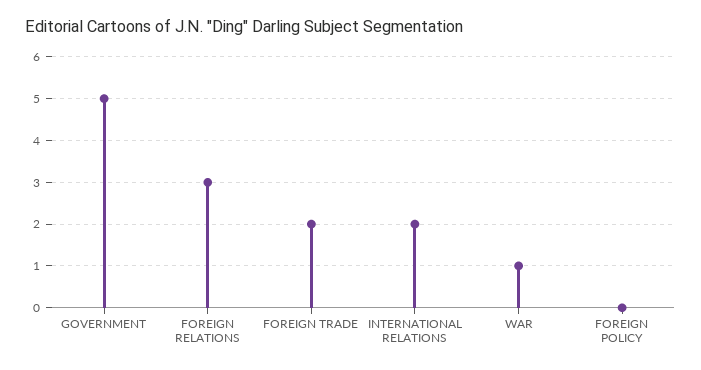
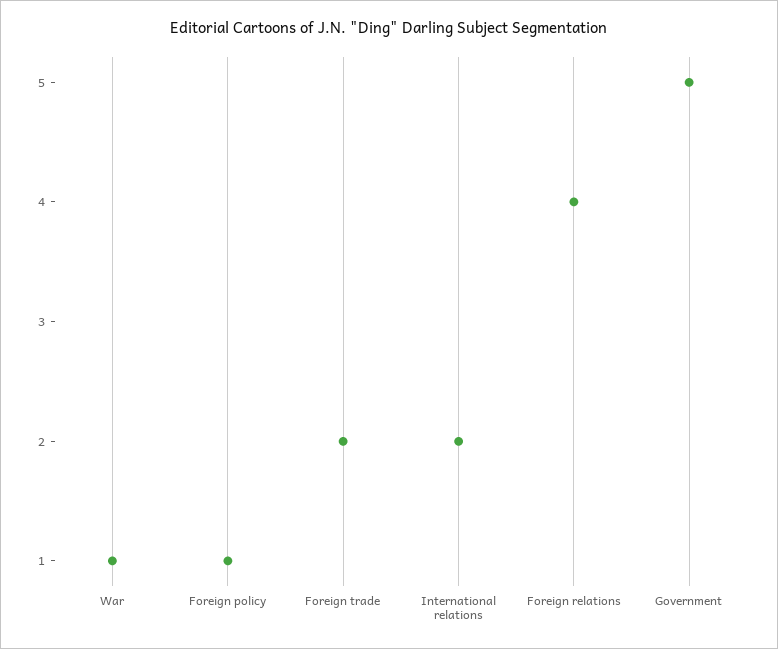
FOREIGN RELATIONS: 3 -> 4
FOREIGN POLICY: 0 -> 1

